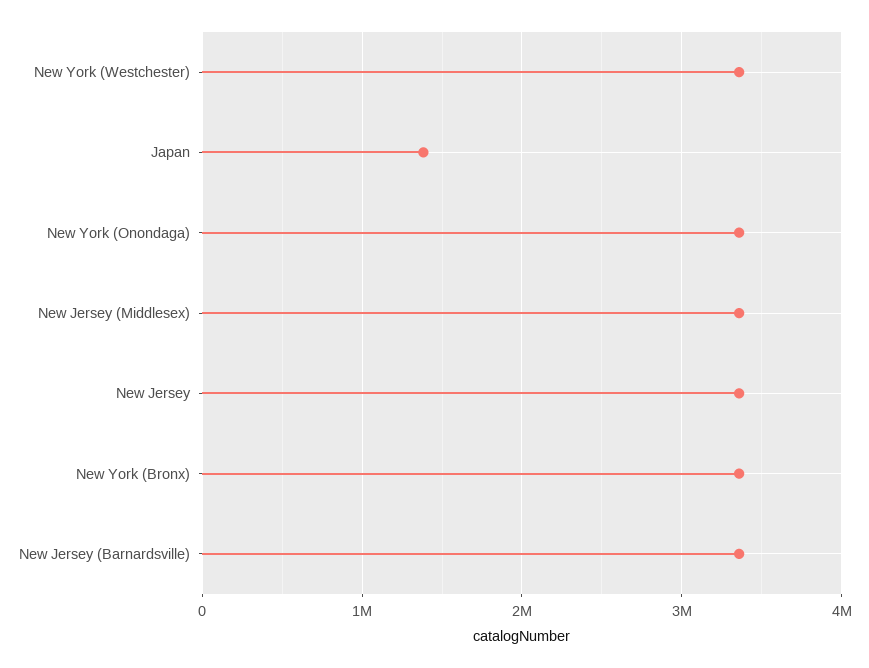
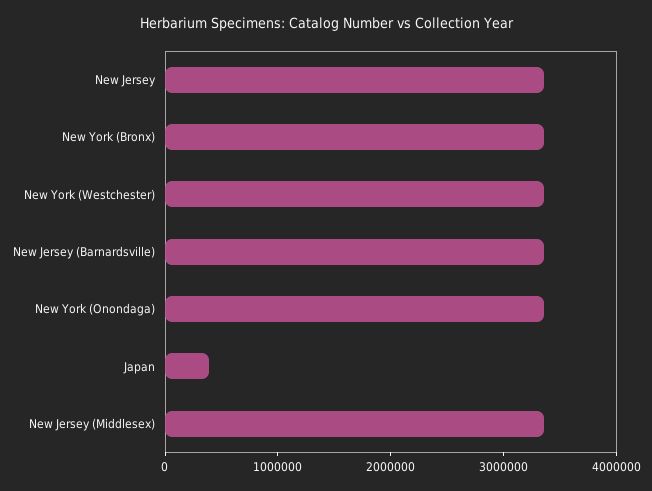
Japan: 1400000 -> 400000

